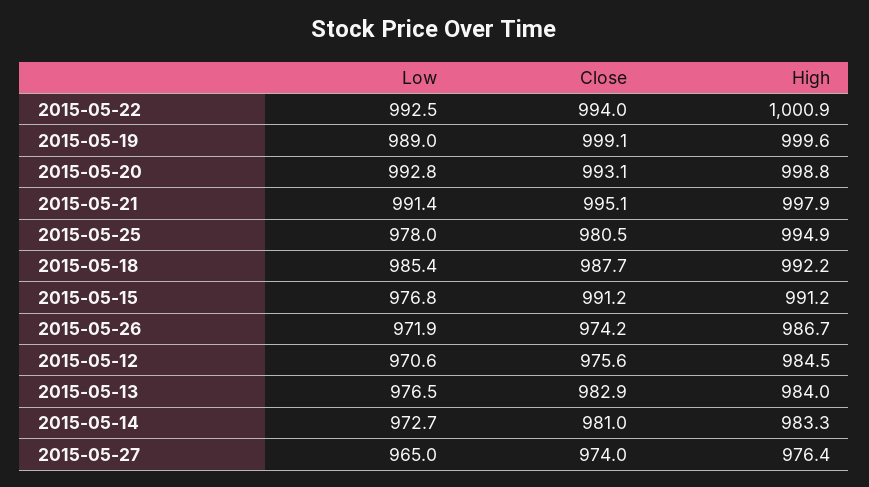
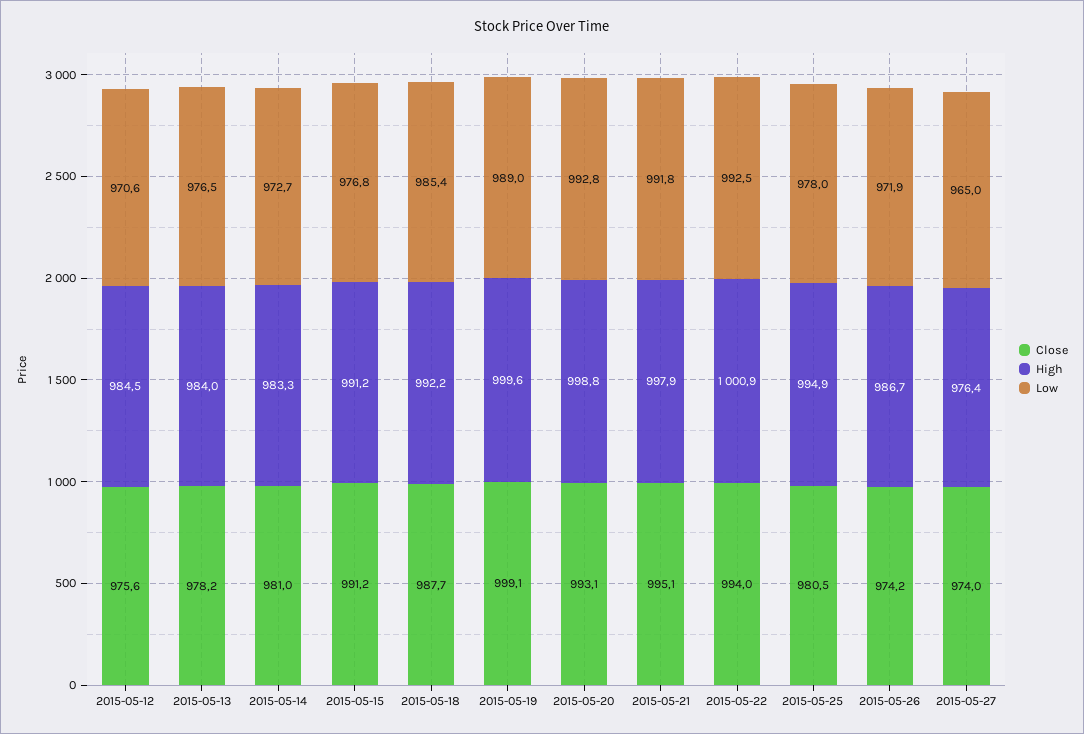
Low, 2015-05-21: 991.4 -> 991.8
Close, 2015-05-13: 982.9 -> 978.2

